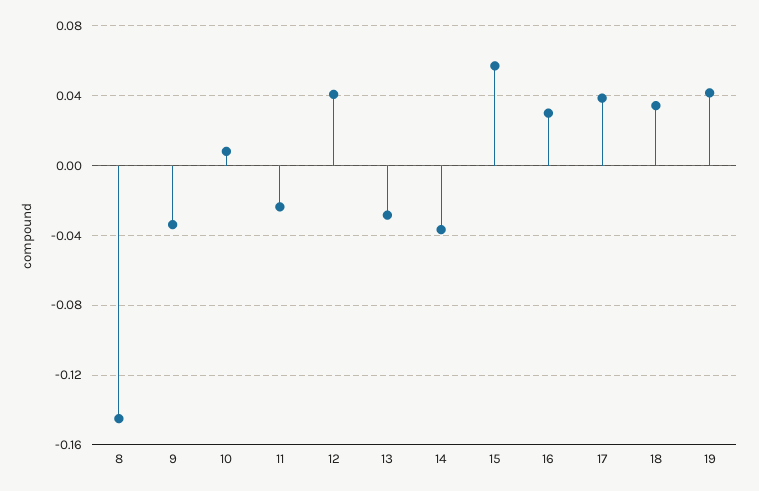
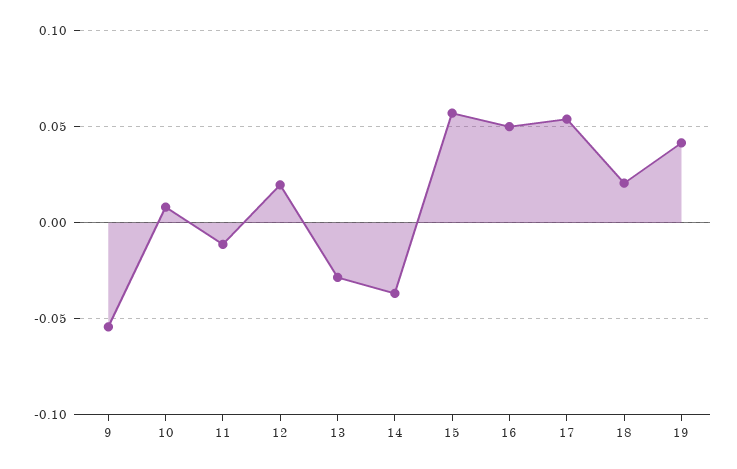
8: -0.145 -> none
9: -0.035 -> -0.055
11: -0.025 -> -0.01
12: 0.04 -> 0.02
16: 0.03 -> 0.05
17: 0.04 -> 0.055
18: 0.035 -> 0.02

